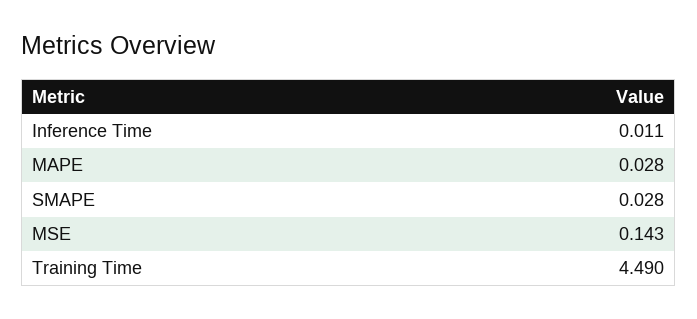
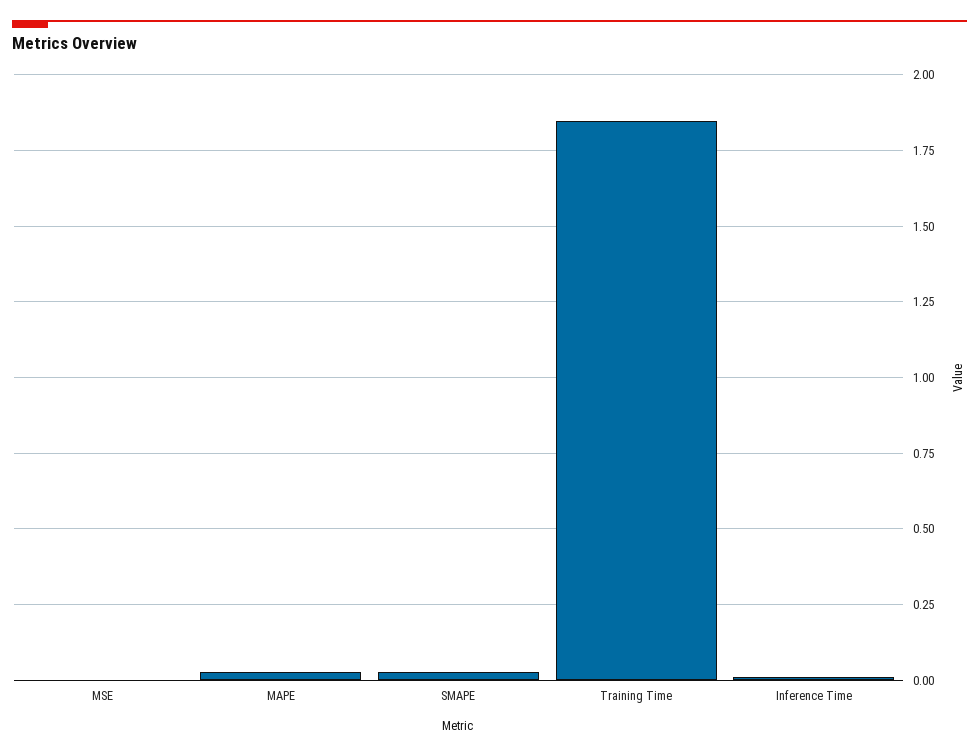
MSE: 0.143 -> 0
Training Time: 4.49 -> 1.85

